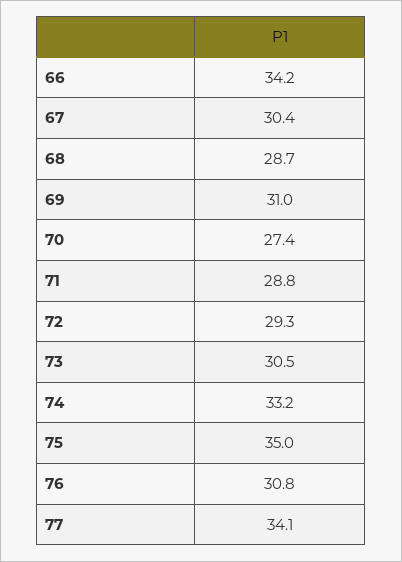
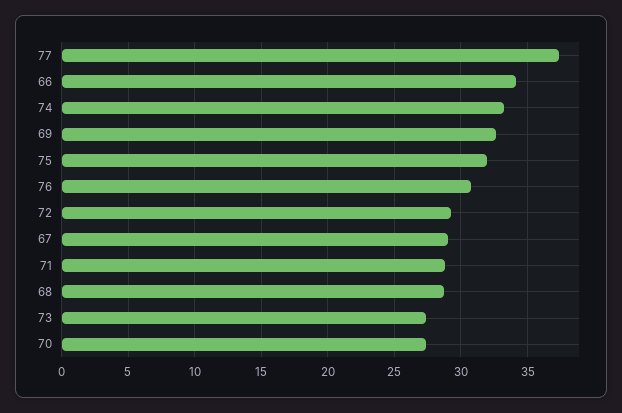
67: 30.4 -> 29
69: 31 -> 32.5
73: 30.5 -> 27.5
75: 35 -> 32
77: 34.1 -> 37.5

